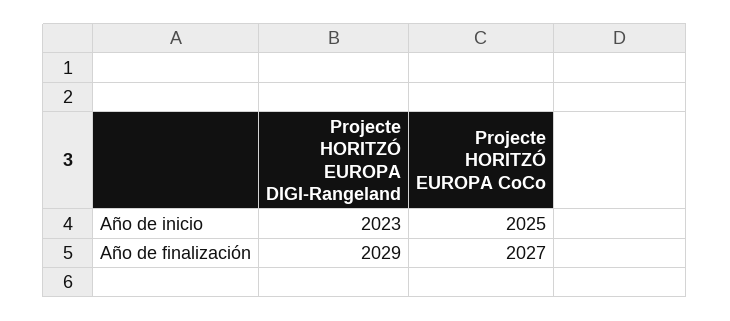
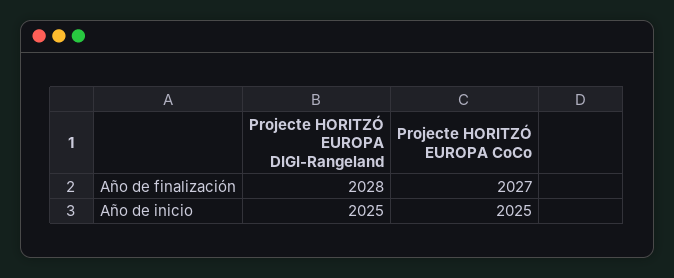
Projecte HORITZÓ EUROPA DIGI-Rangeland, Año de inicio: 2023 -> 2025
Projecte HORITZÓ EUROPA DIGI-Rangeland, Año de finalización: 2029 -> 2028

